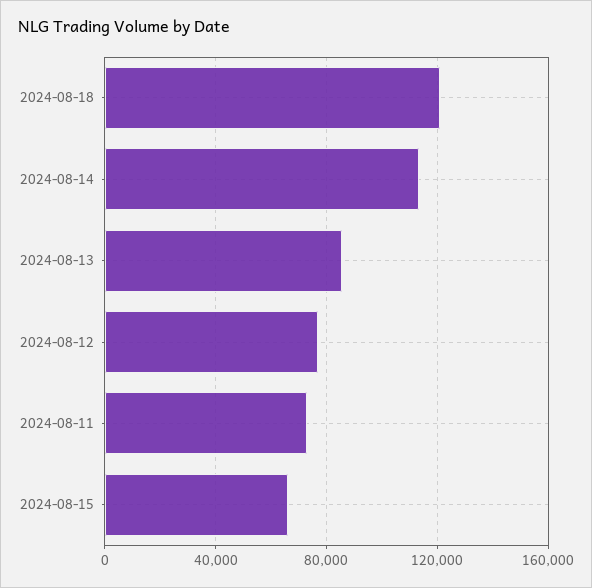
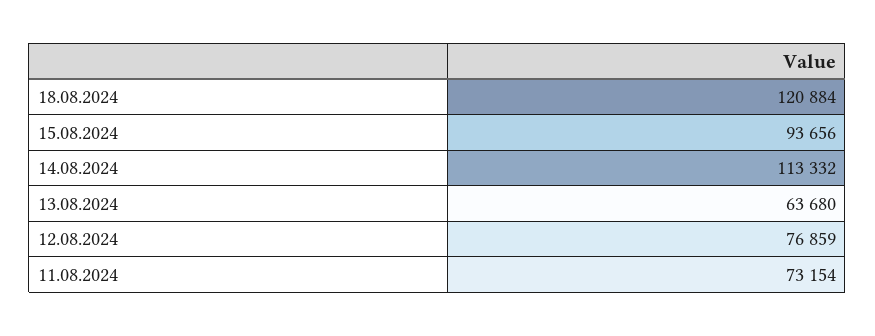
2024-08-13: 85000 -> 63680
2024-08-15: 65000 -> 93656

